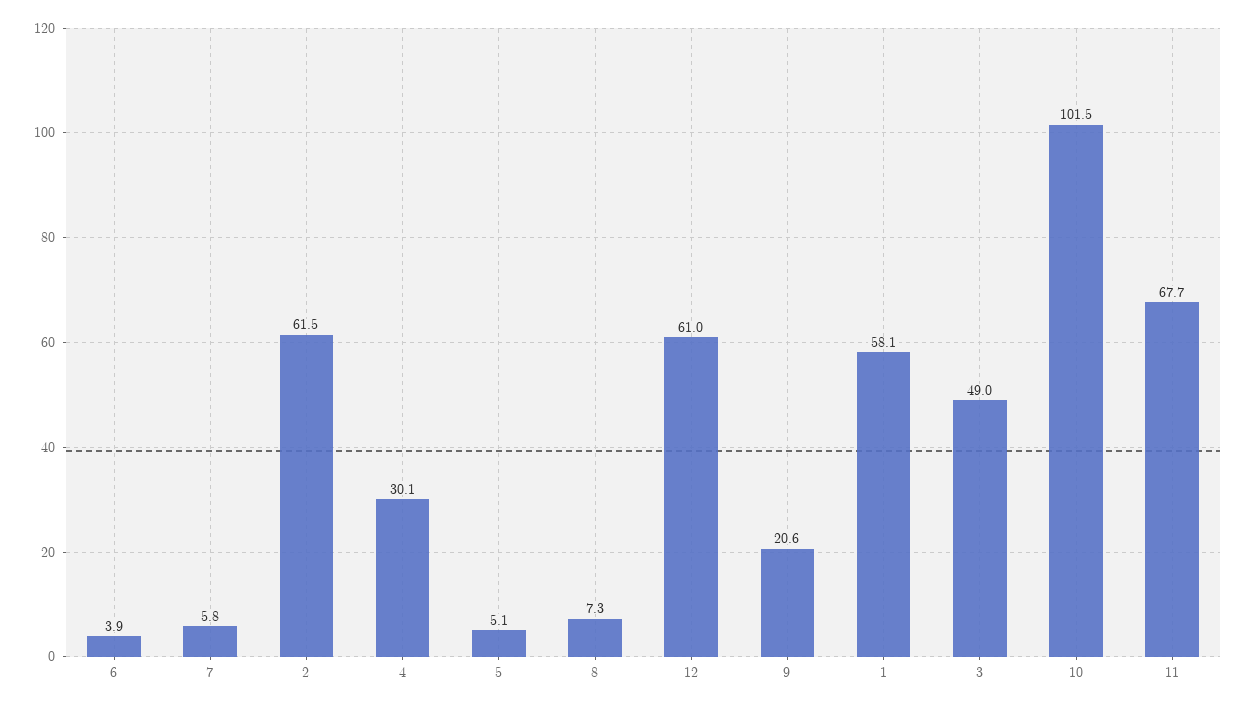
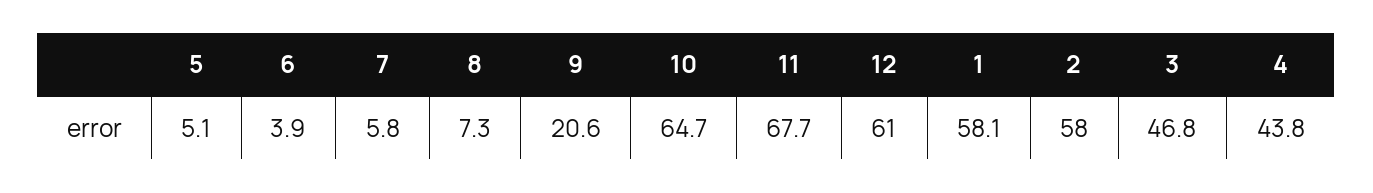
2: 61.5 -> 58
4: 30.1 -> 43.8
3: 49 -> 46.8
10: 101.5 -> 64.7

